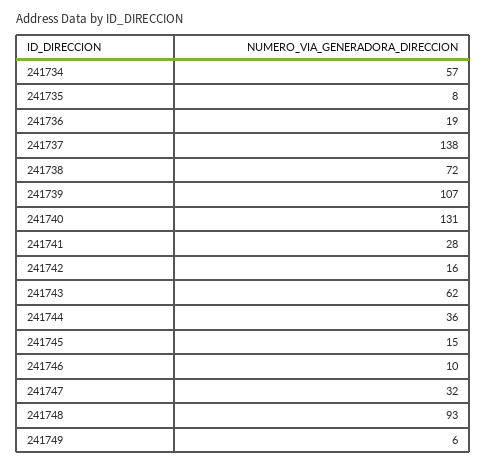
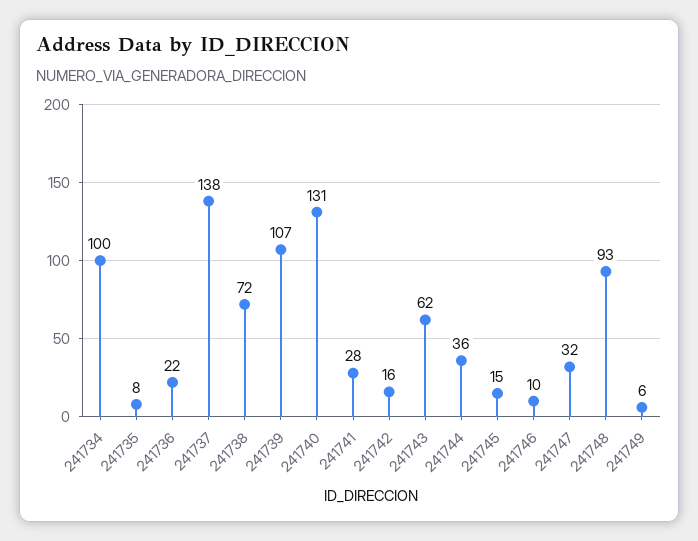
241734: 57 -> 100
241736: 19 -> 22

